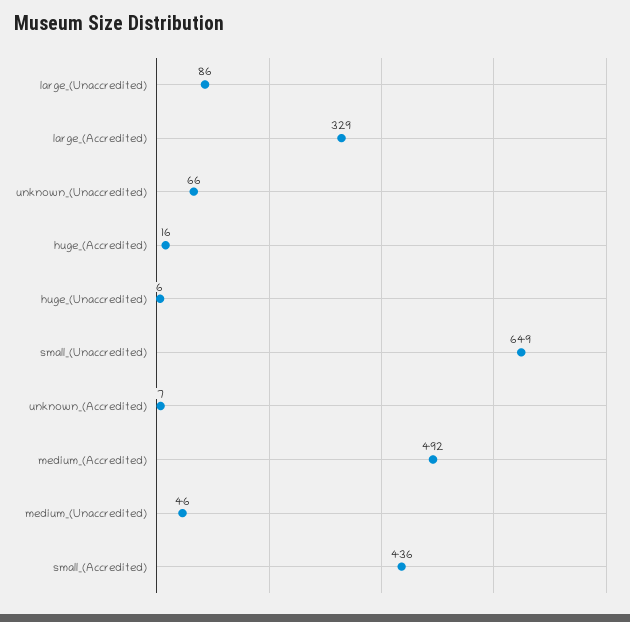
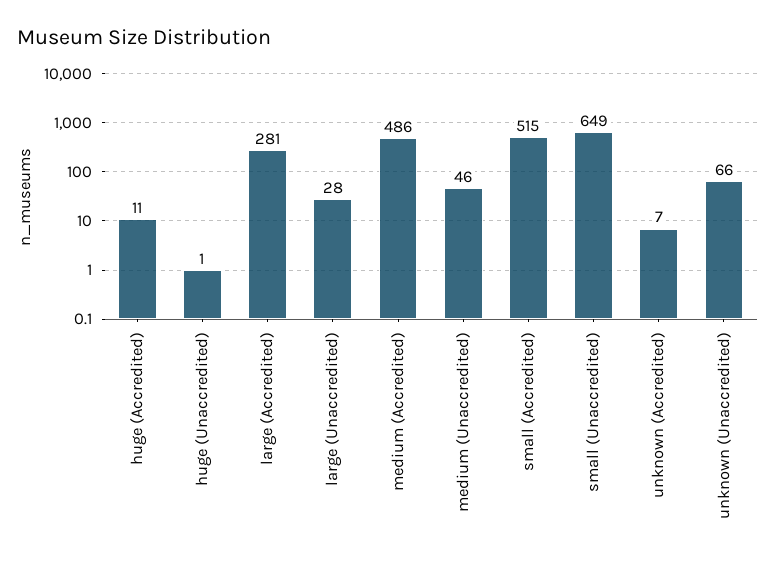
large_(Unaccredited): 86 -> 28
large_(Accredited): 329 -> 281
huge_(Accredited): 16 -> 11
huge_(Unaccredited): 6 -> 1
medium_(Accredited): 492 -> 486
small_(Accredited): 436 -> 515

